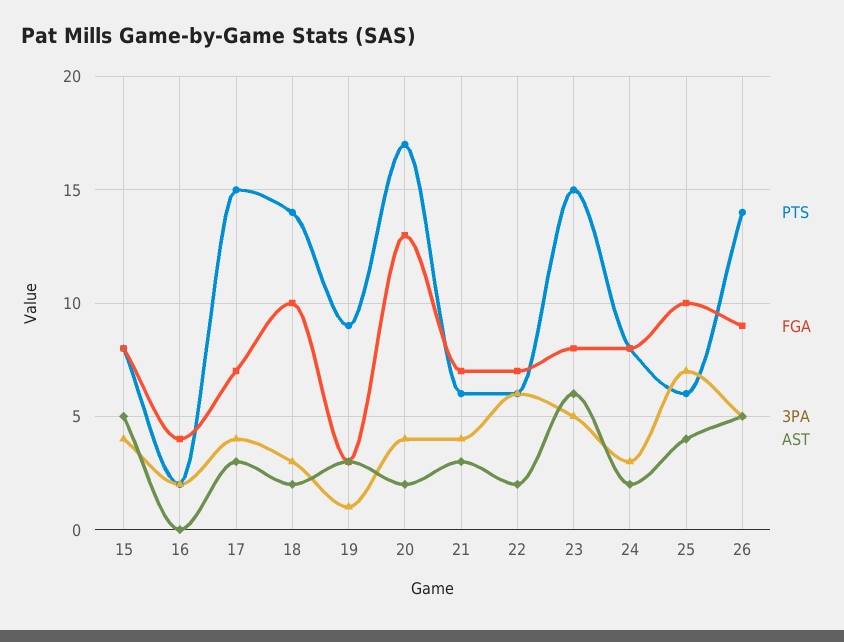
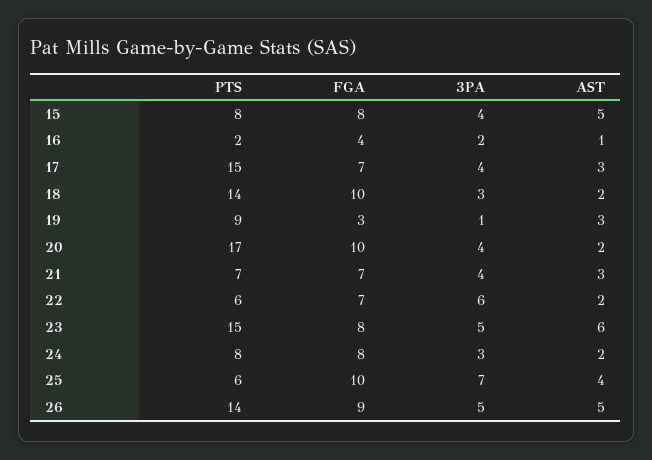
AST, 16: 0 -> 1
FGA, 20: 13 -> 10
PTS, 21: 6 -> 7

